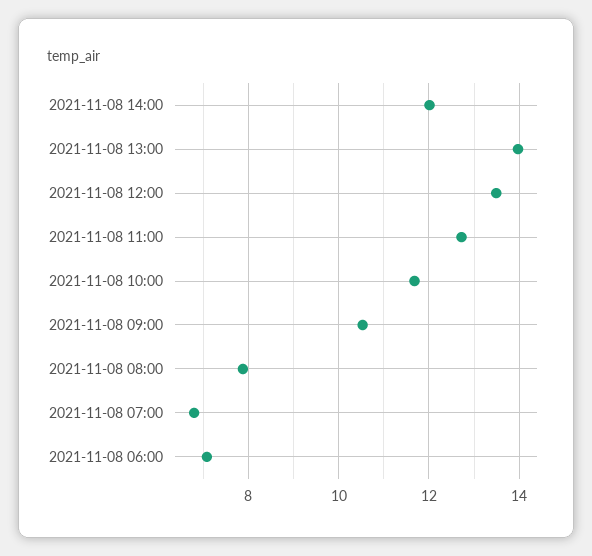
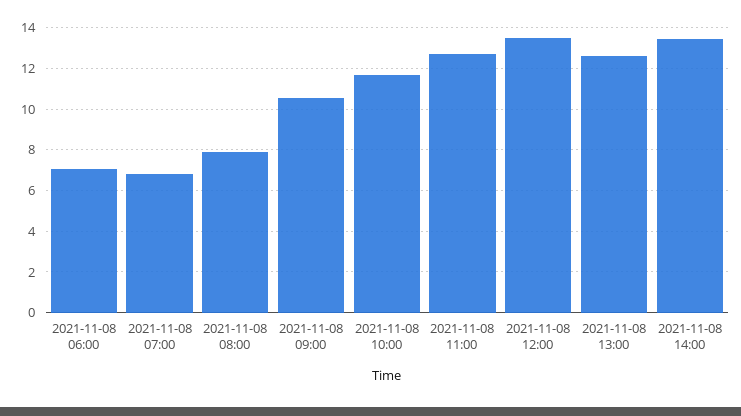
2021-11-08 14:00: 12 -> 13.5
2021-11-08 13:00: 14 -> 12.5

